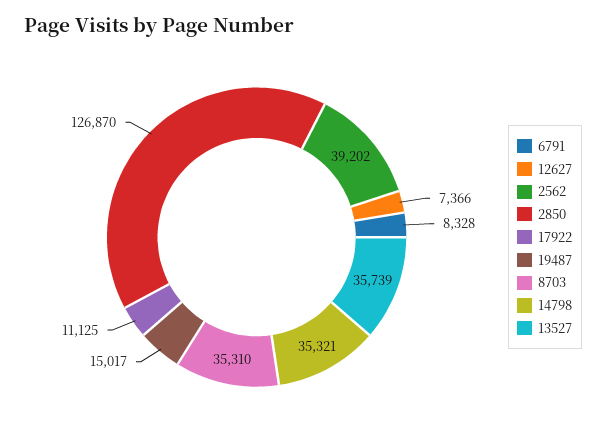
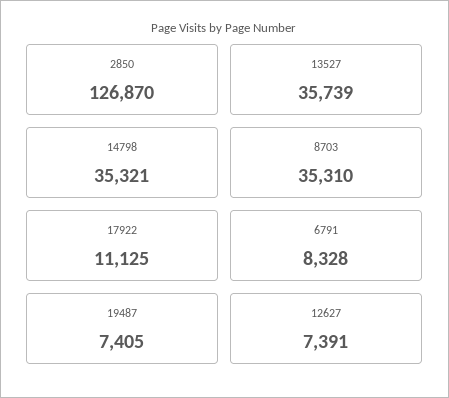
12627: 7366 -> 7391
2562: 39202 -> none
19487: 15017 -> 7405

